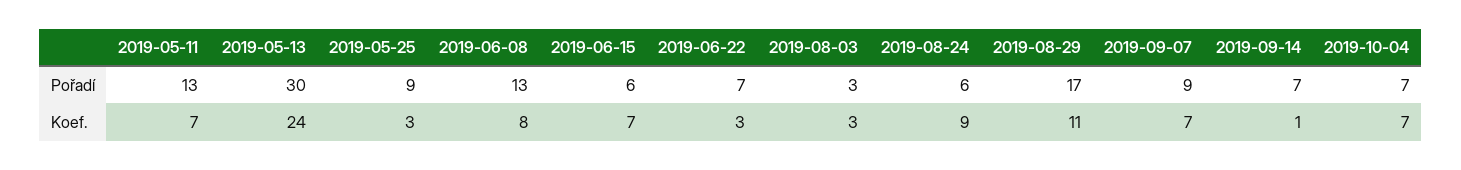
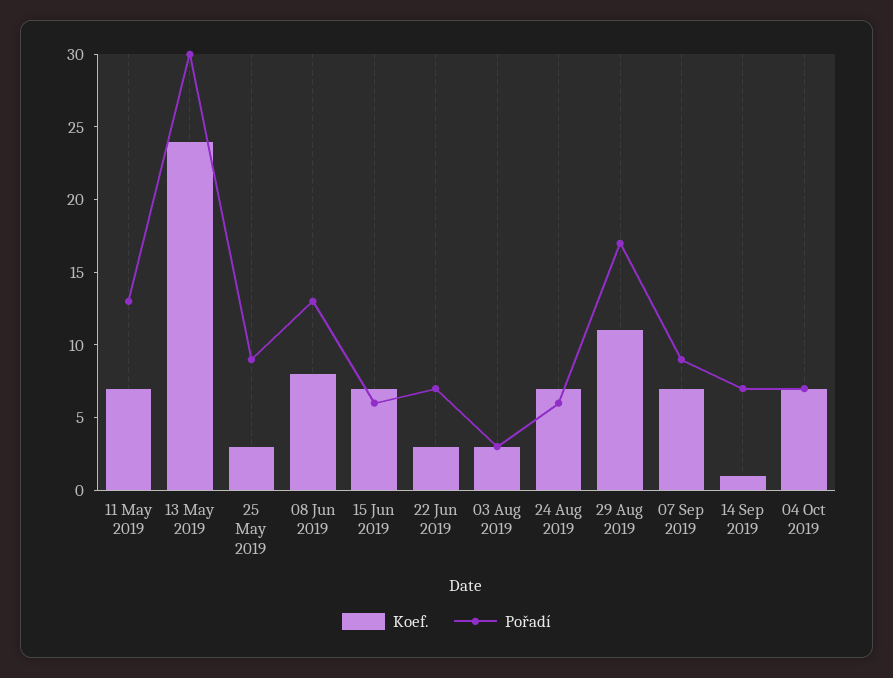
Koef., 2019-08-24: 9 -> 7

